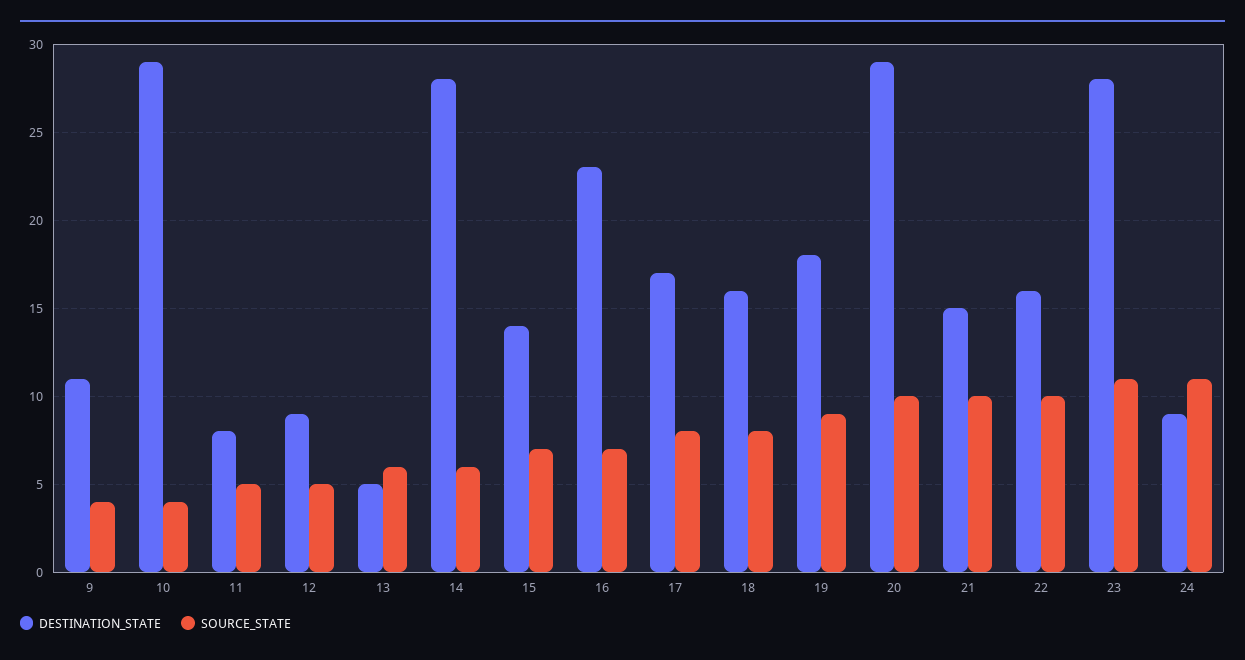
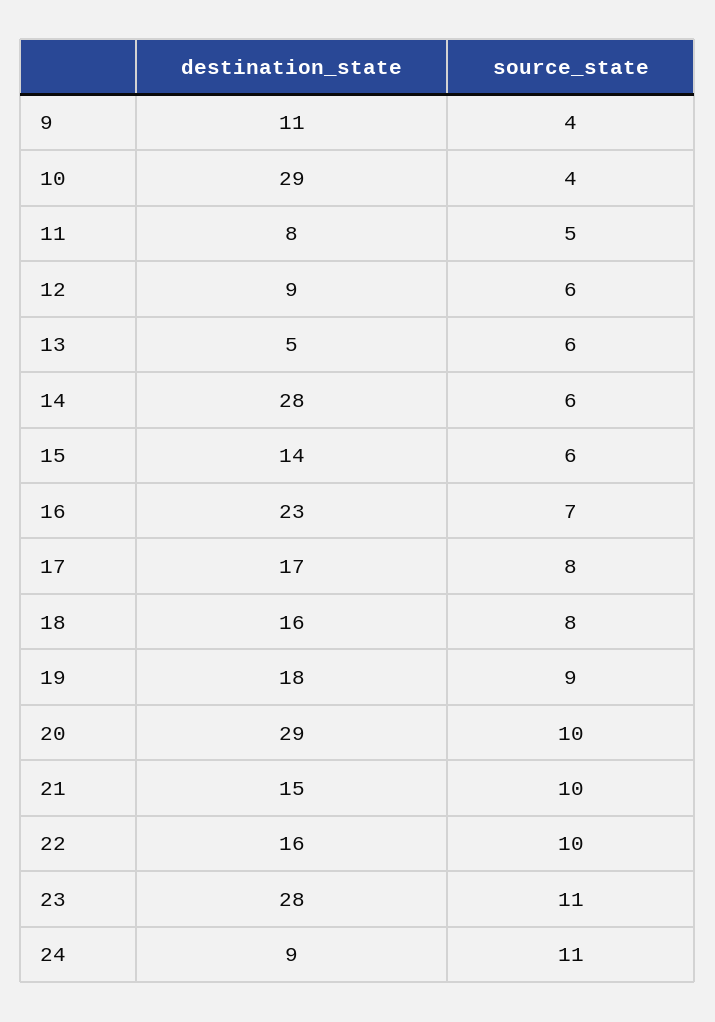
SOURCE_STATE, 12: 5 -> 6
SOURCE_STATE, 15: 7 -> 6

